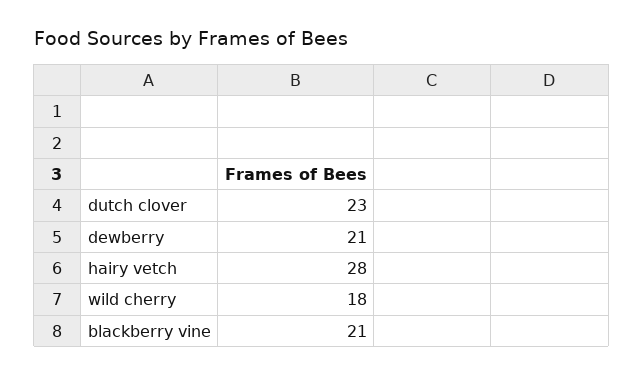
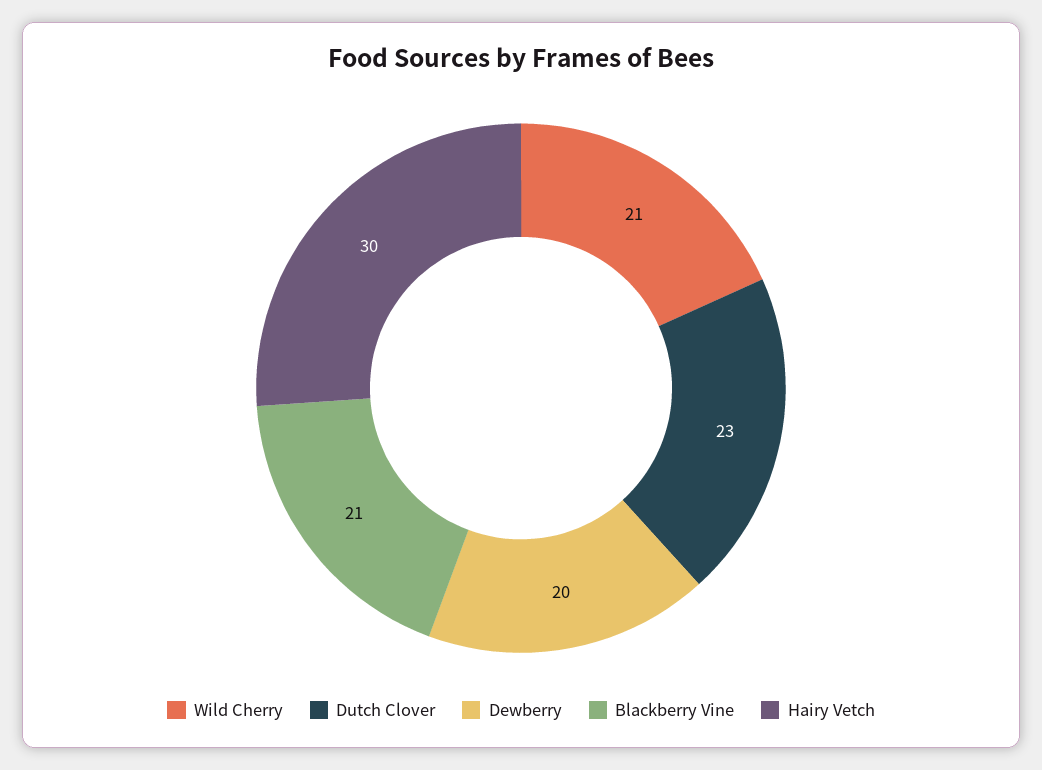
dewberry: 21 -> 20
hairy vetch: 28 -> 30
wild cherry: 18 -> 21

